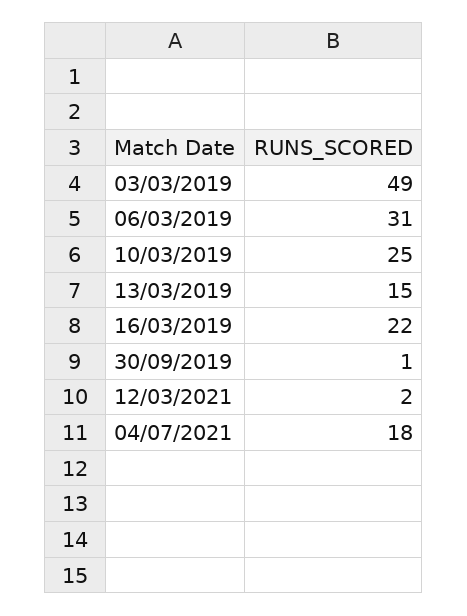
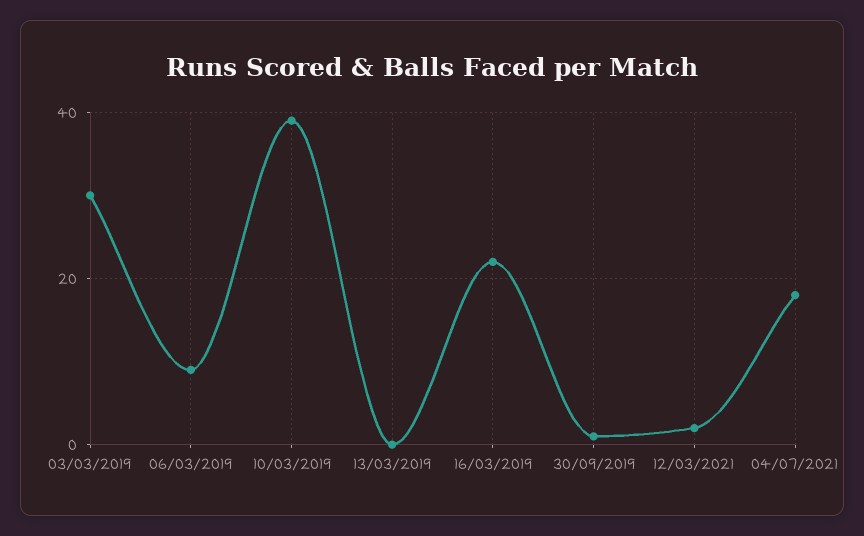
03/03/2019: 49 -> 30
06/03/2019: 31 -> 10
10/03/2019: 25 -> 40
13/03/2019: 15 -> 0

